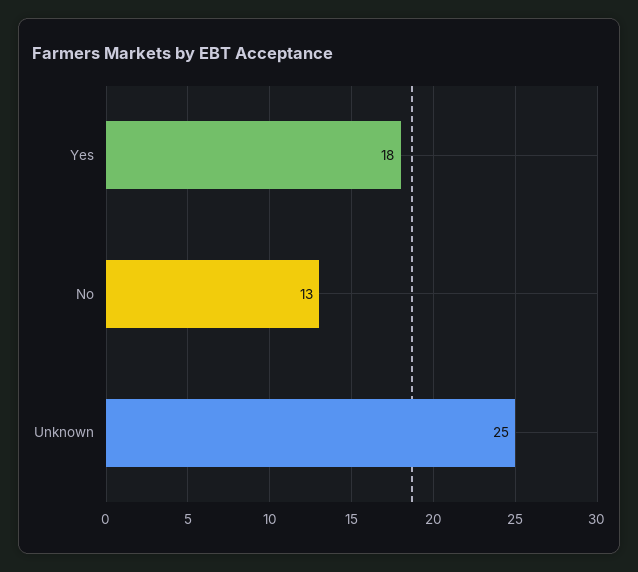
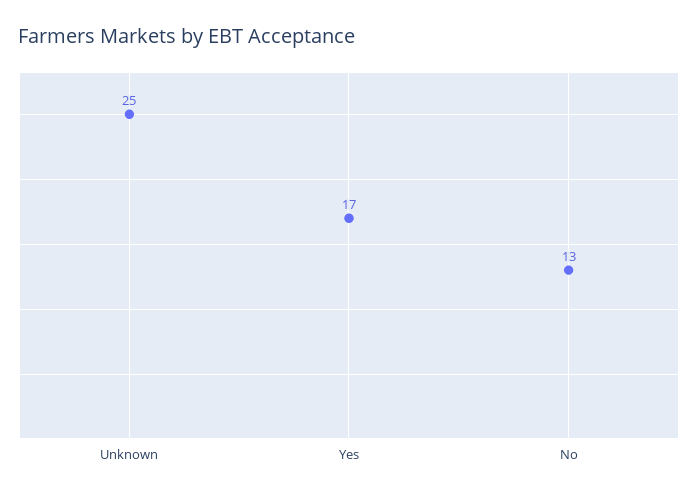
Yes: 18 -> 17

